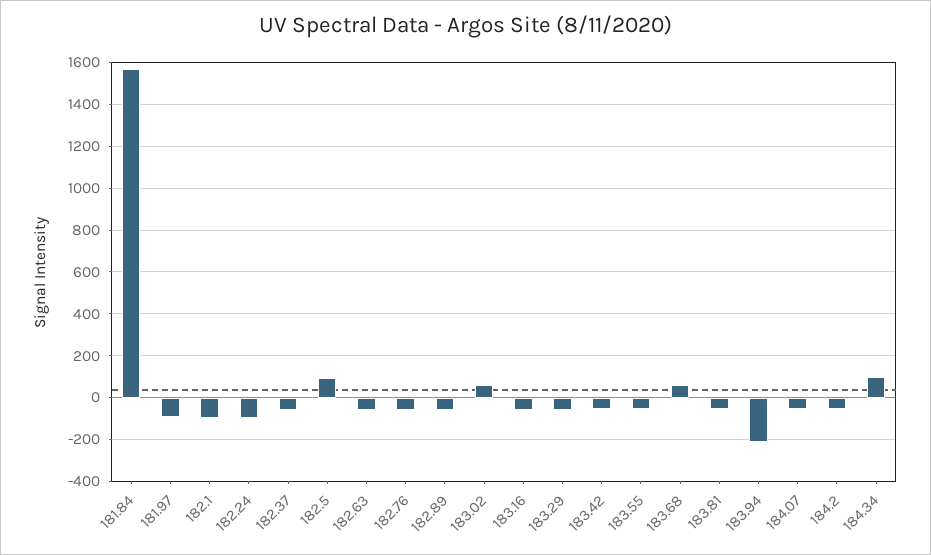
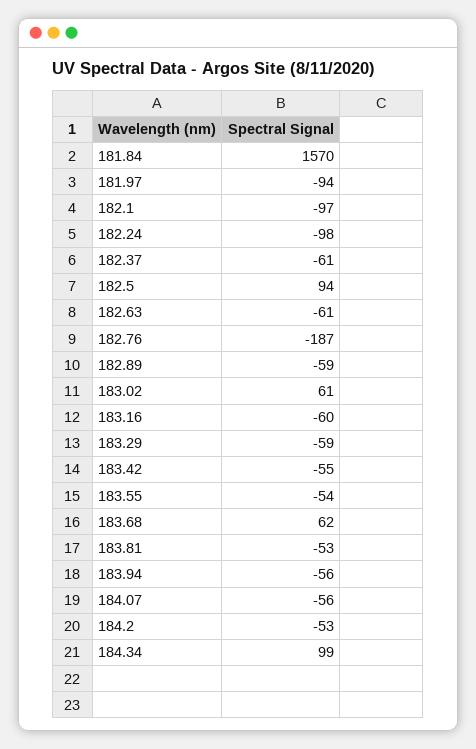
182.76: -50 -> -187
183.94: -200 -> -56

